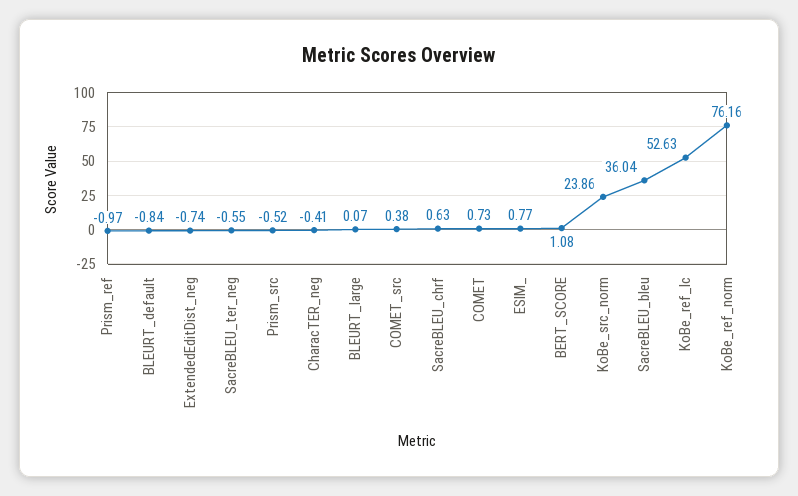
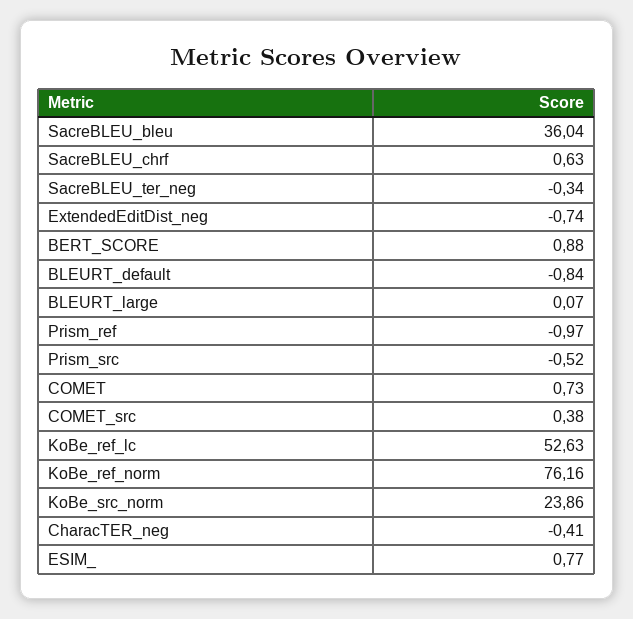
SacreBLEU_ter_neg: -0.55 -> -0.34
BERT_SCORE: 1.08 -> 0.88

